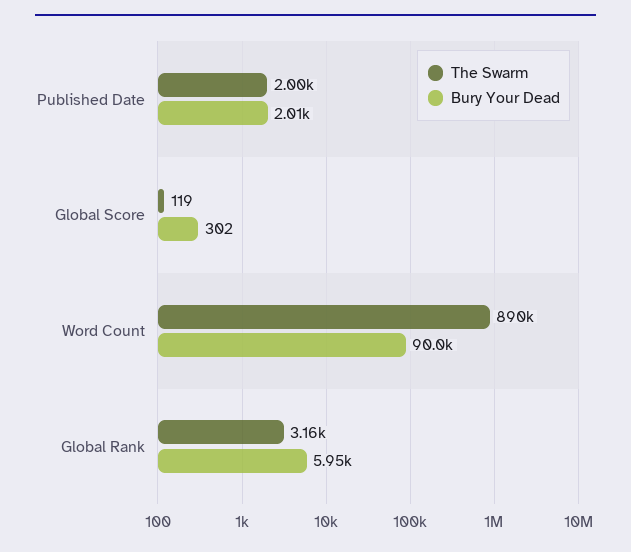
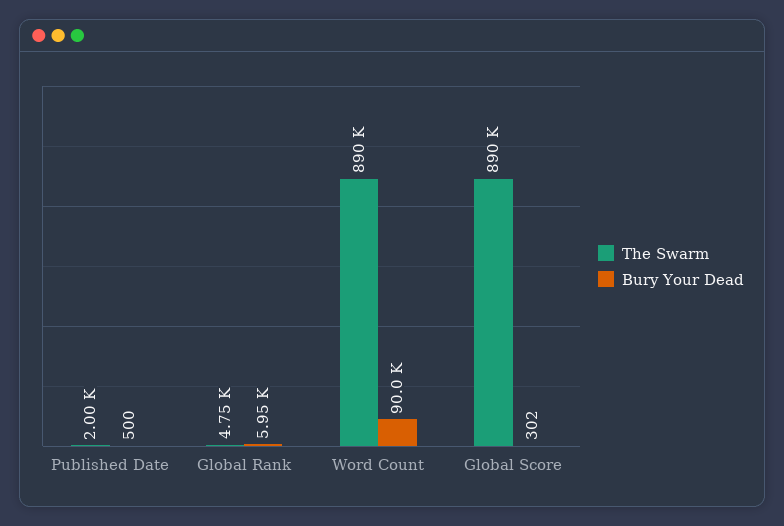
Bury Your Dead, Published Date: 2010 -> 500
The Swarm, Global Score: 119 -> 890000
The Swarm, Global Rank: 3160 -> 4750

